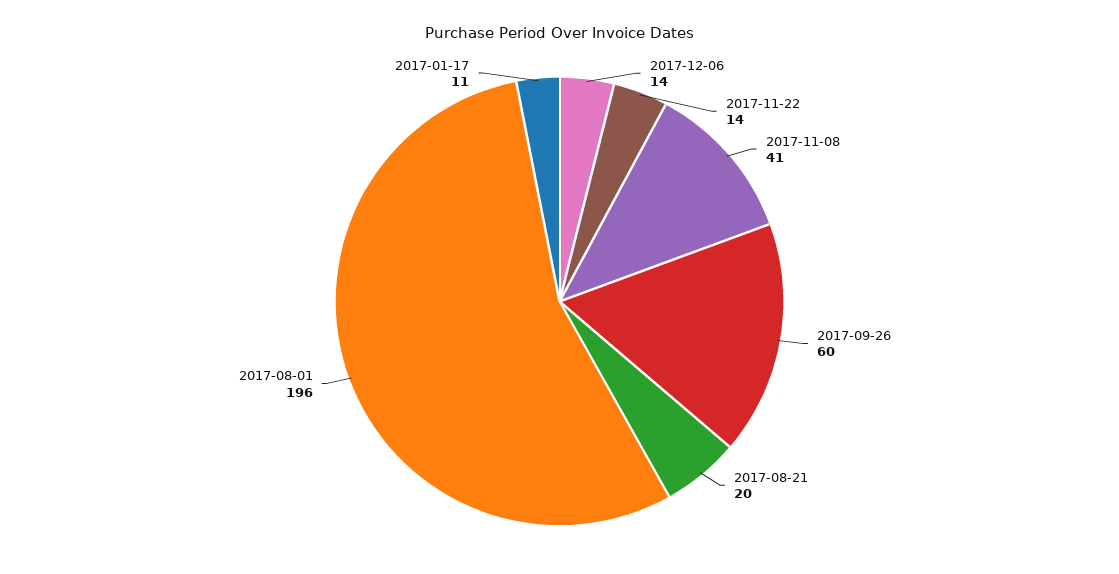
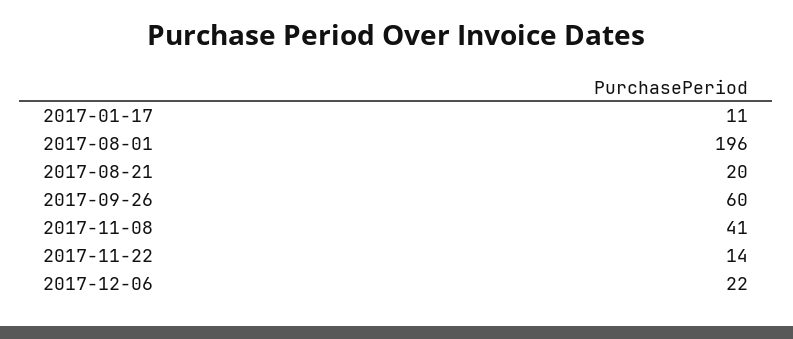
2017-12-06: 14 -> 22

